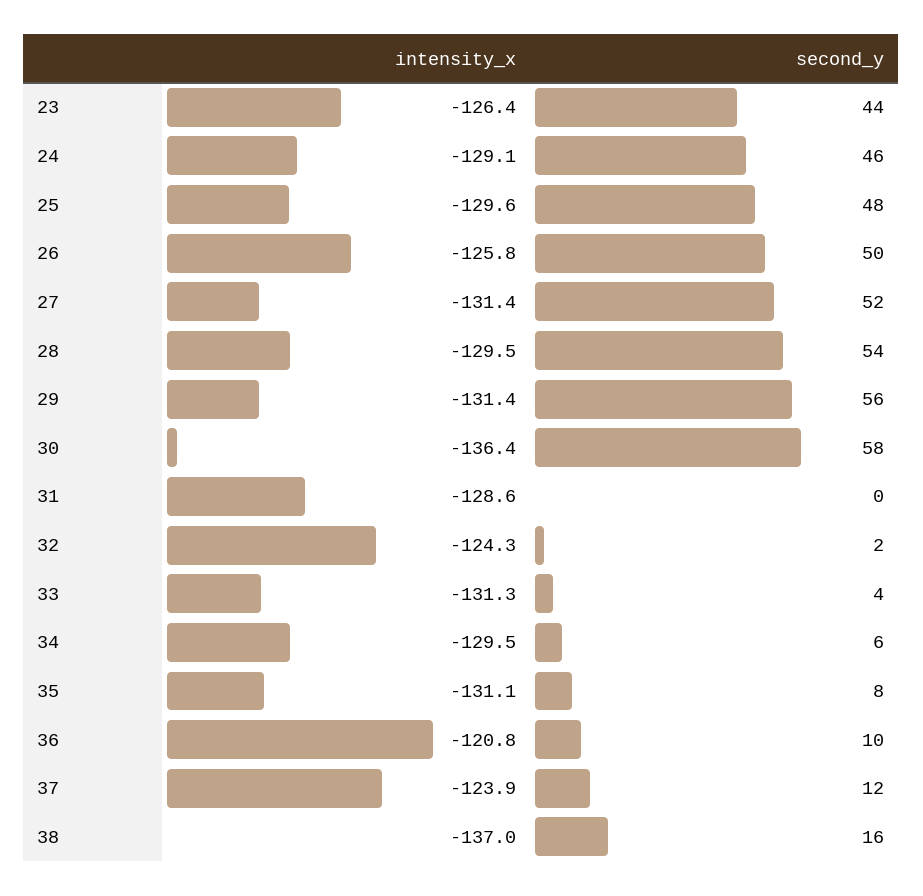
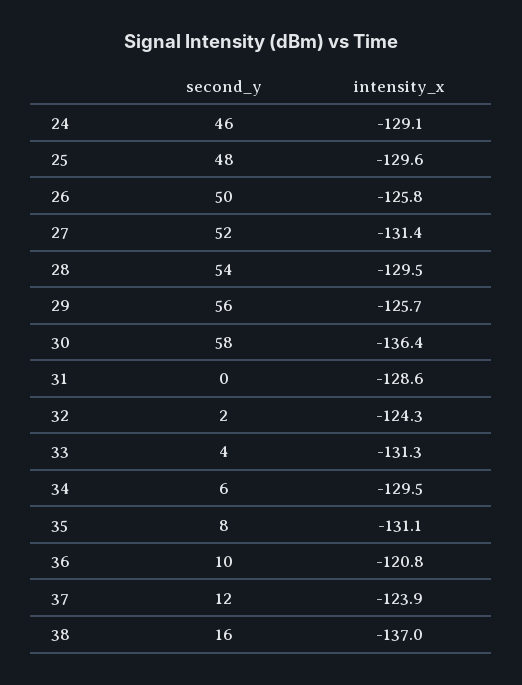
intensity_x, 23: -126.4 -> none
second_y, 23: 44 -> none
intensity_x, 29: -131.4 -> -125.7

